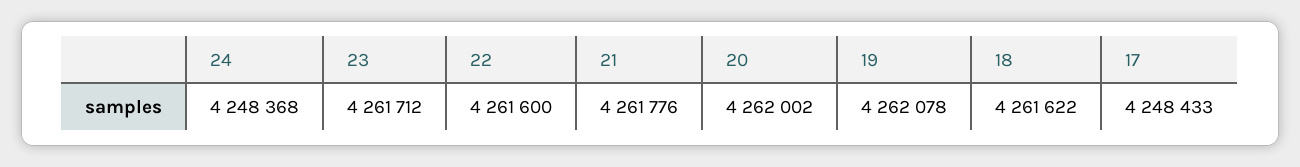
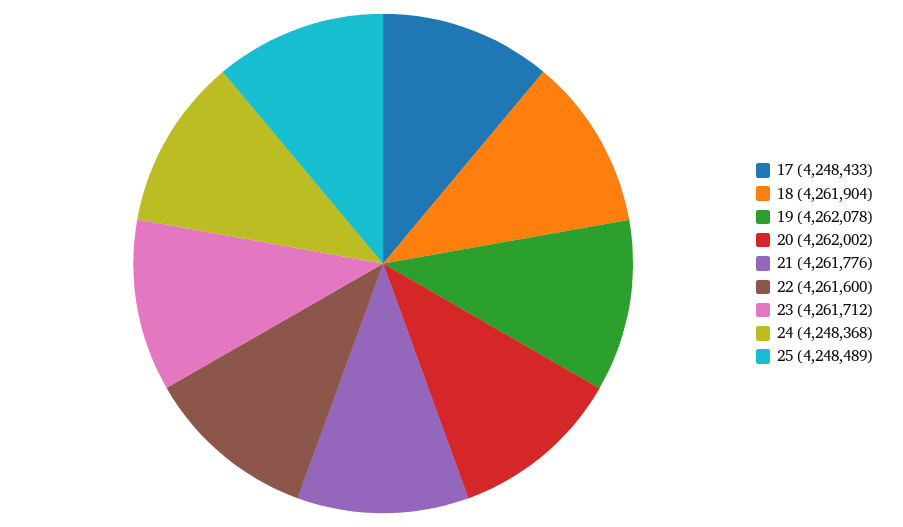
18: 4261622 -> 4261904
25: none -> 4248489

